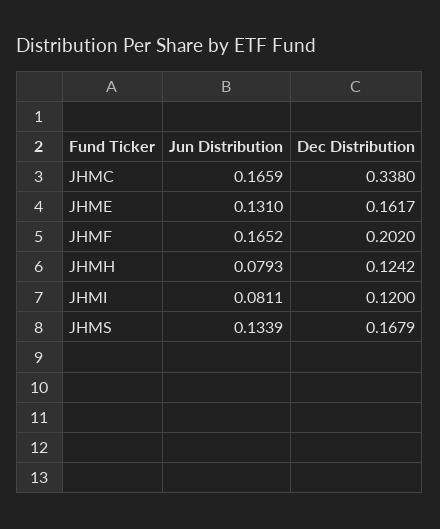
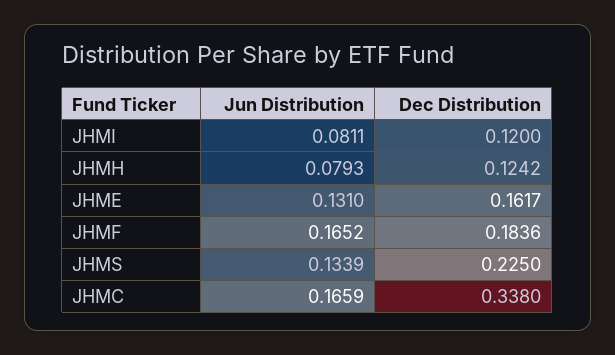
Dec Distribution, JHMF: 0.202 -> 0.1836
Dec Distribution, JHMS: 0.1679 -> 0.225

